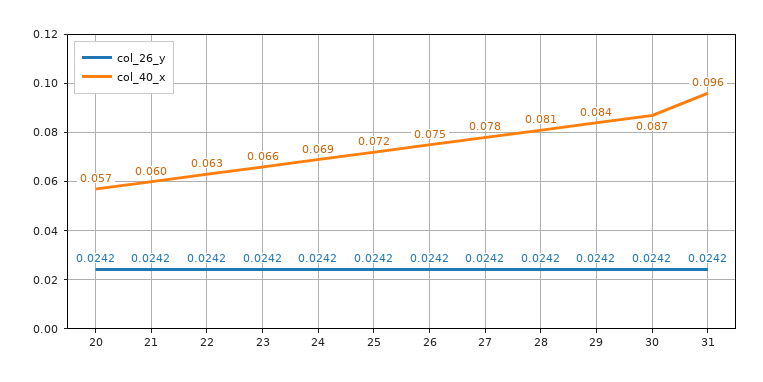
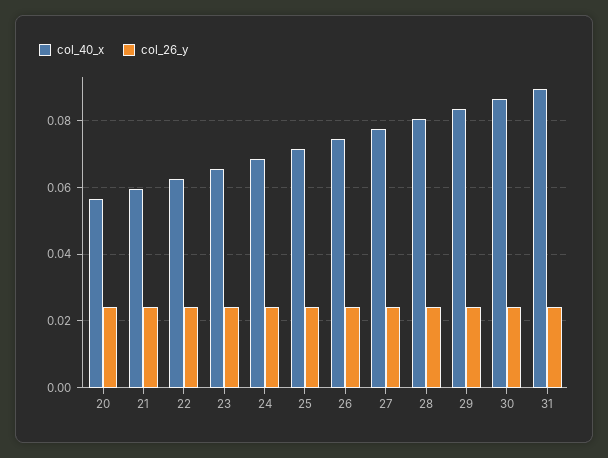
col_40_x, 31: 0.096 -> 0.09

